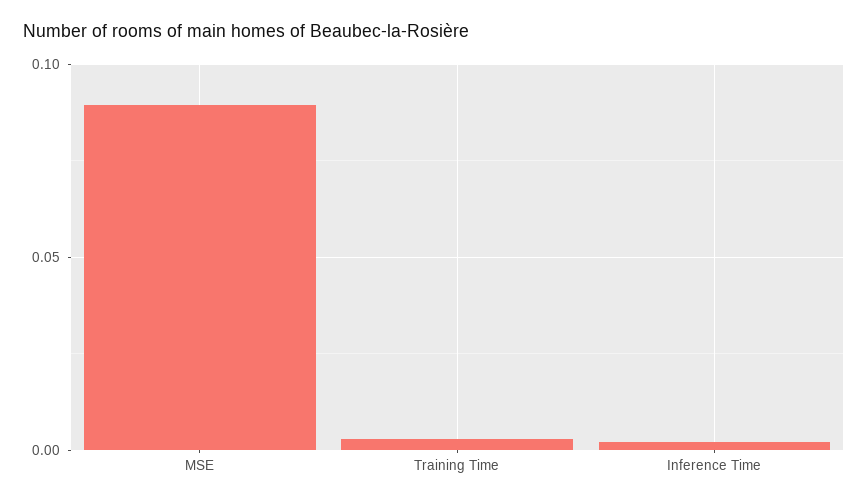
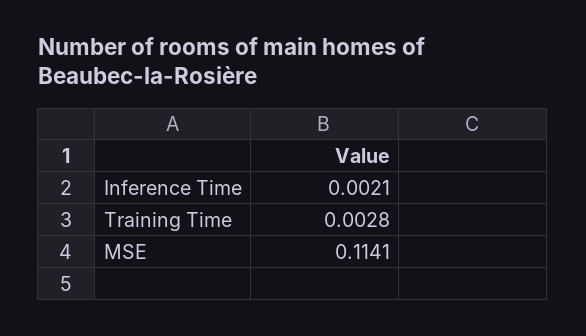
MSE: 0.09 -> 0.1141

